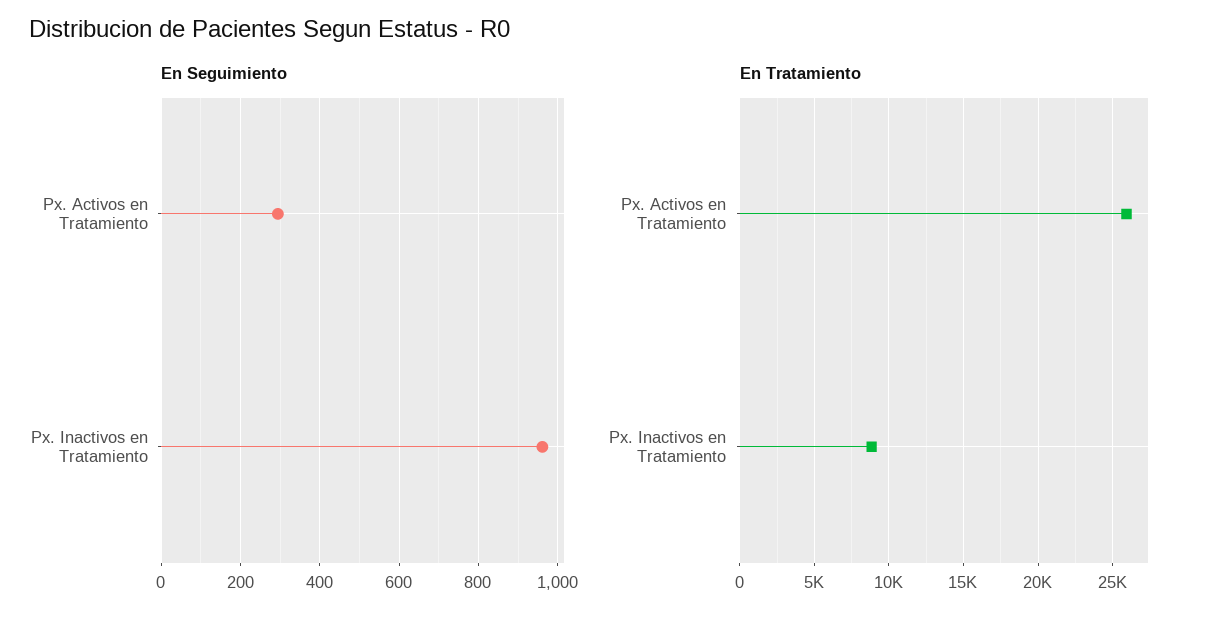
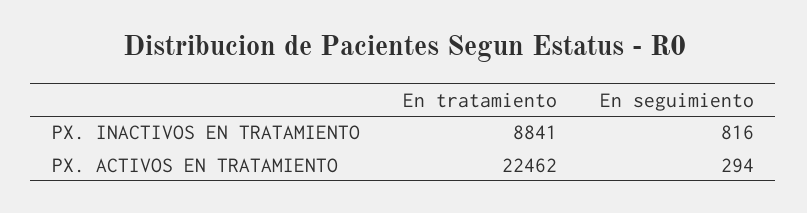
En Seguimiento, Px. Inactivos en Tratamiento: 960 -> 816
En Tratamiento, Px. Activos en Tratamiento: 26000 -> 22462

